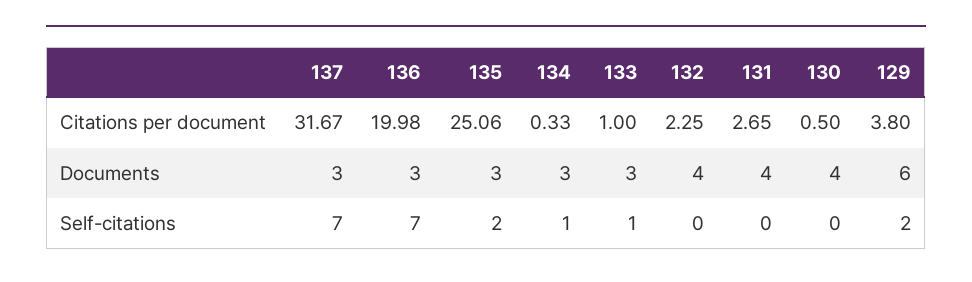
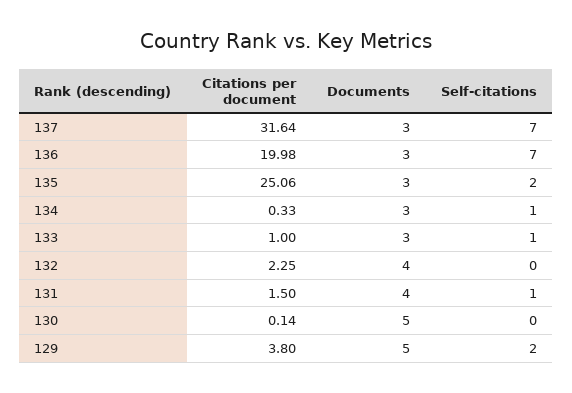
137, Citations per document: 31.67 -> 31.64
131, Citations per document: 2.65 -> 1.5
130, Citations per document: 0.5 -> 0.14
130, Documents: 4 -> 5
129, Documents: 6 -> 5
131, Self-citations: 0 -> 1

